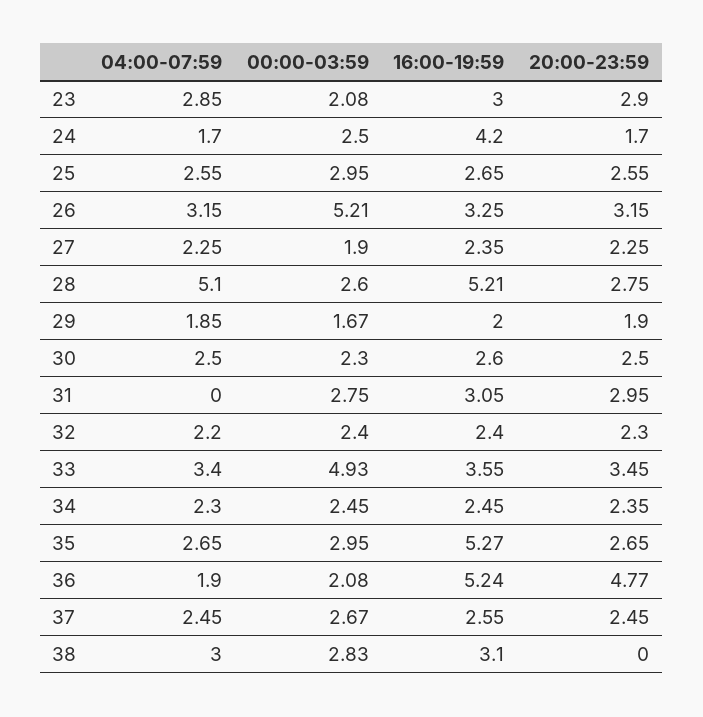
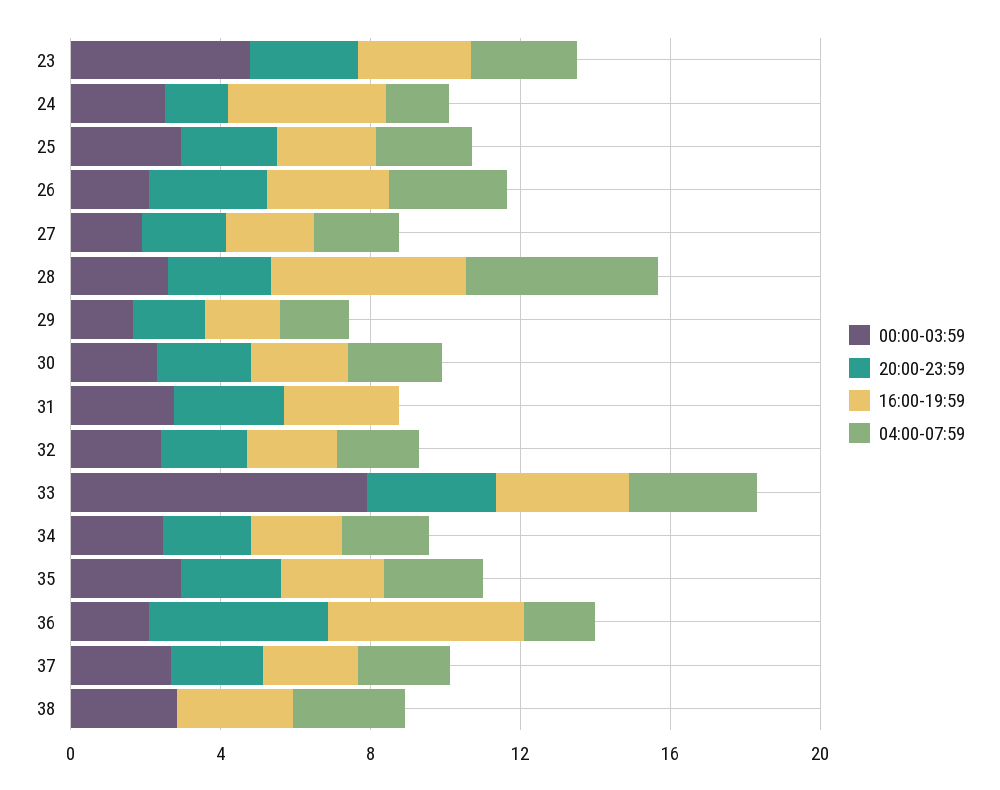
00:00-03:59, 23: 2.08 -> 5
00:00-03:59, 26: 5.21 -> 2
00:00-03:59, 33: 4.93 -> 8
16:00-19:59, 35: 5.27 -> 3

